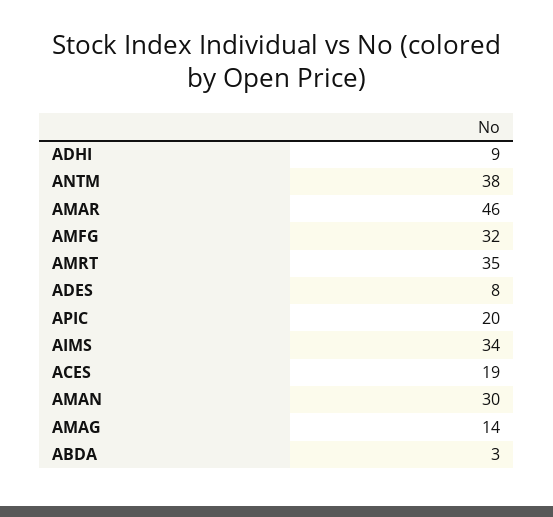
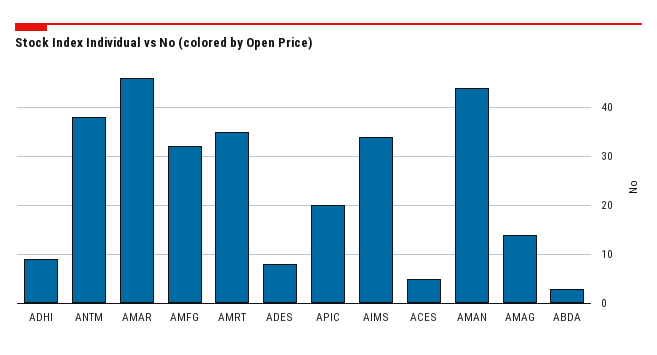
ACES: 19 -> 5
AMAN: 30 -> 45

